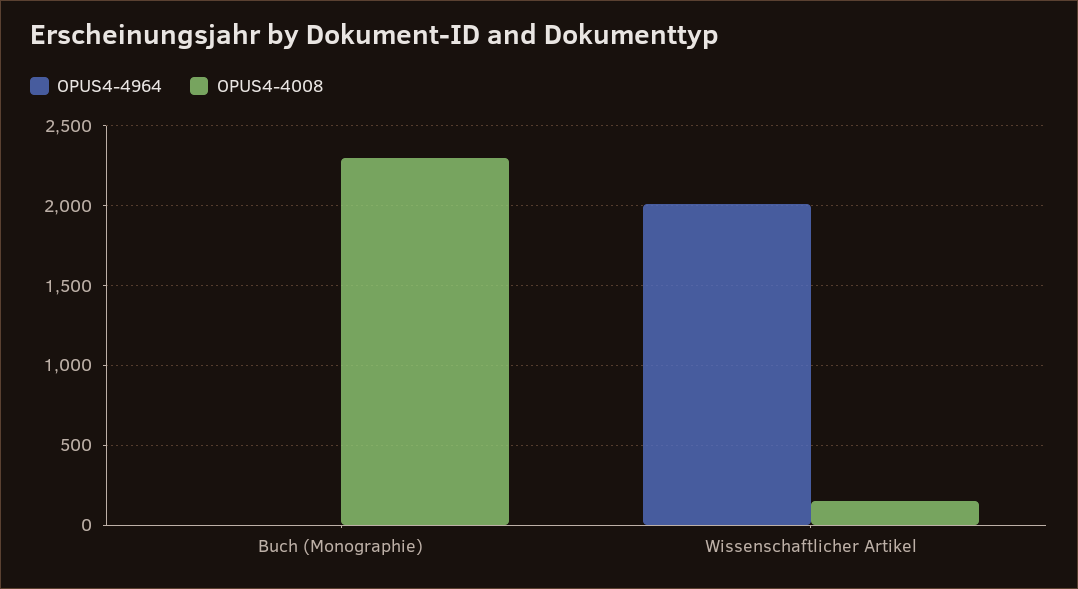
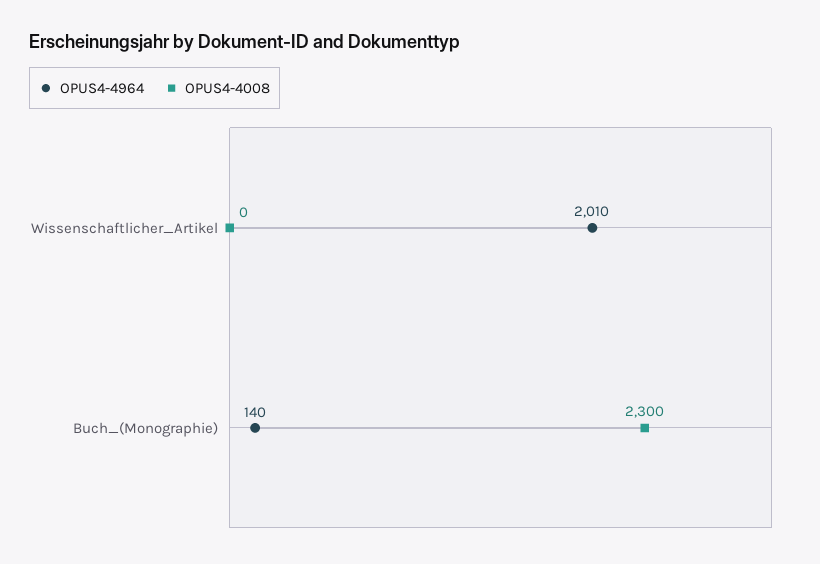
OPUS4-4964, Buch (Monographie): 0 -> 140
OPUS4-4008, Wissenschaftlicher Artikel: 150 -> 0

